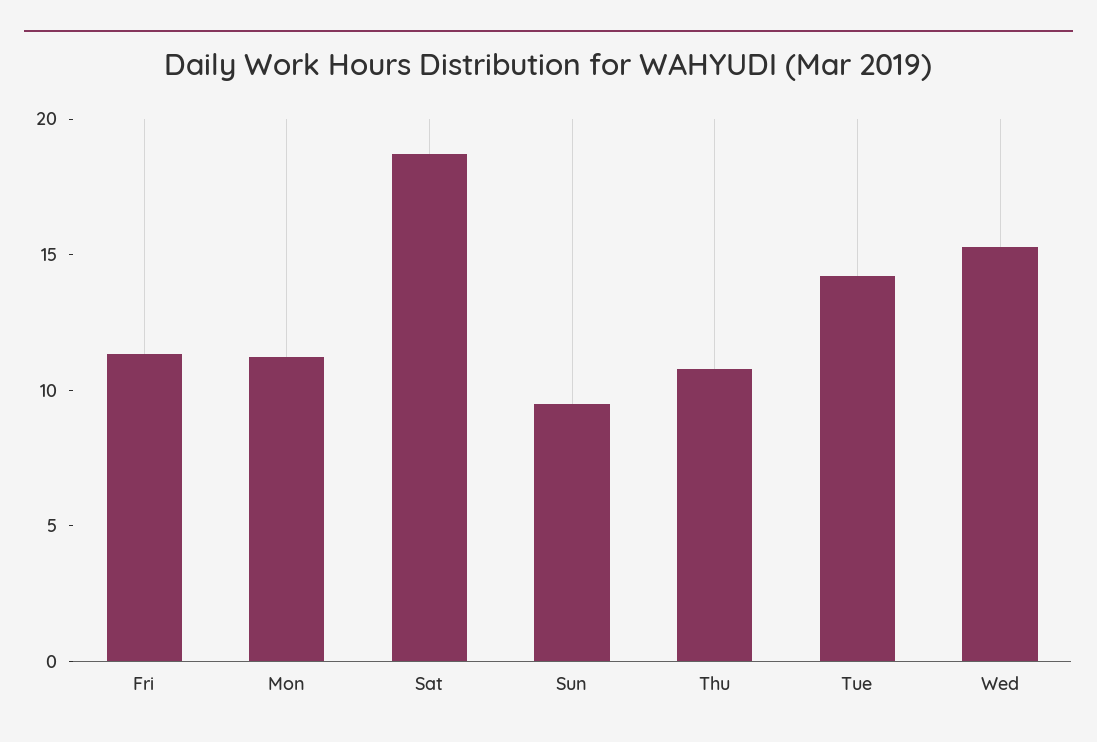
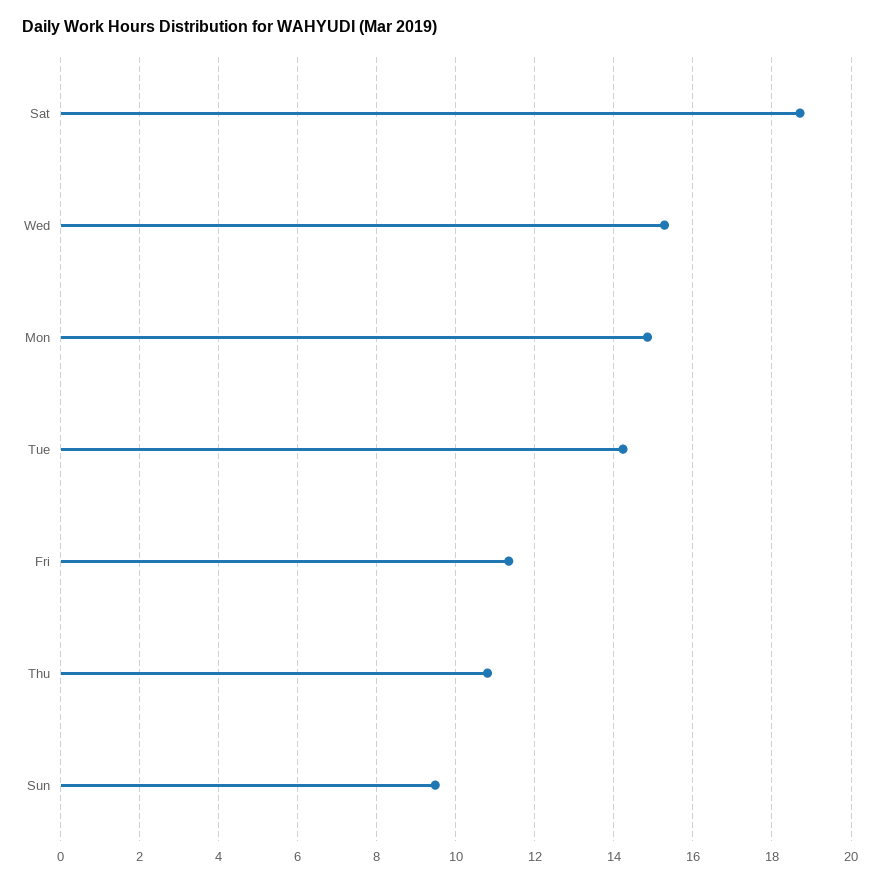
Mon: 11 -> 14.8

